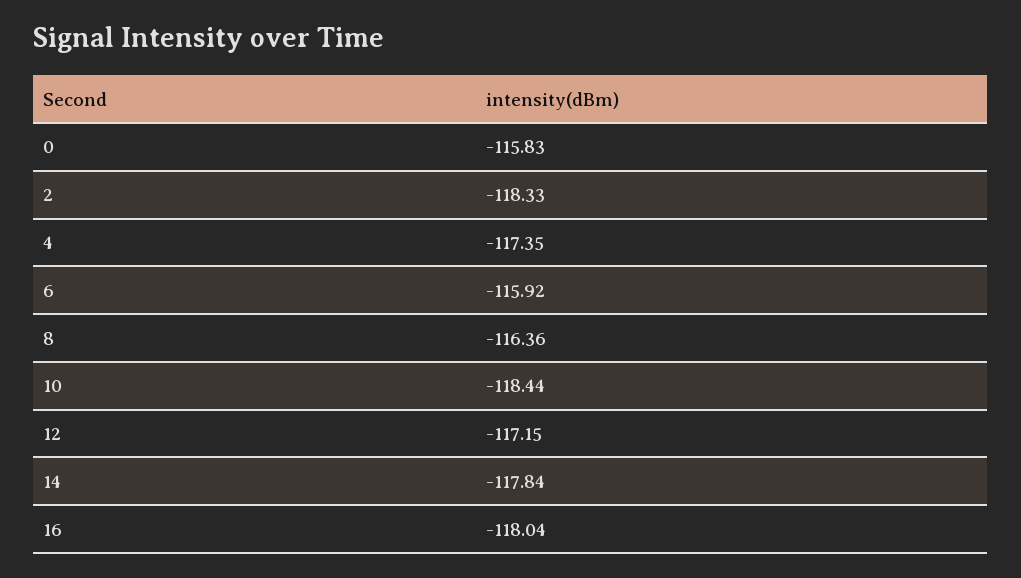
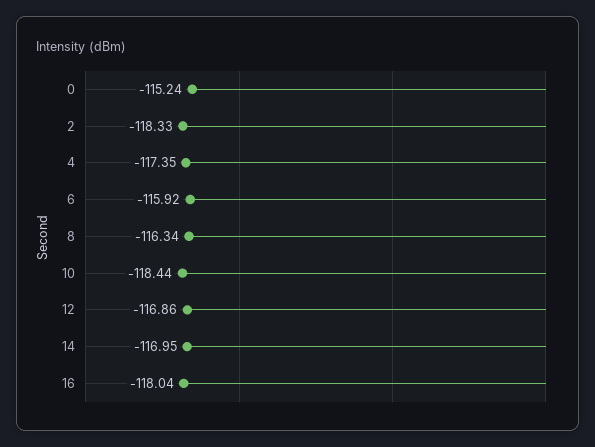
0: -115.83 -> -115.24
8: -116.36 -> -116.34
12: -117.15 -> -116.86
14: -117.84 -> -116.95

